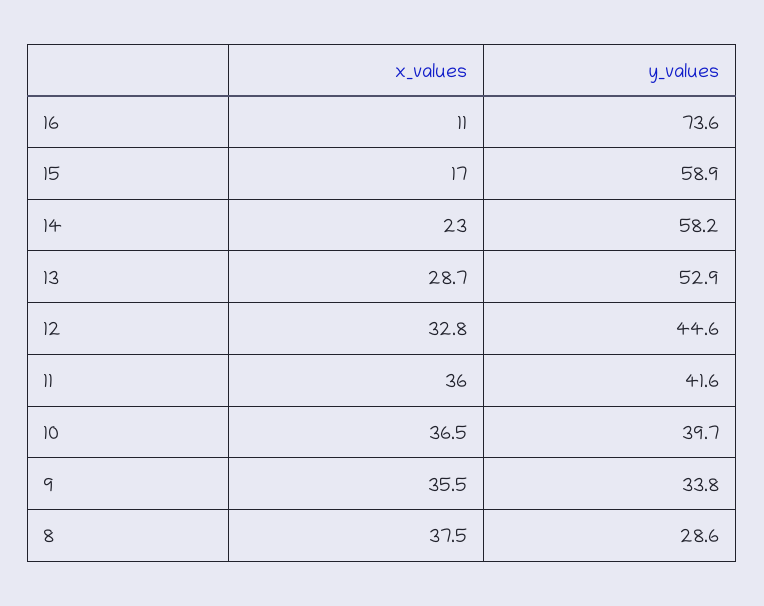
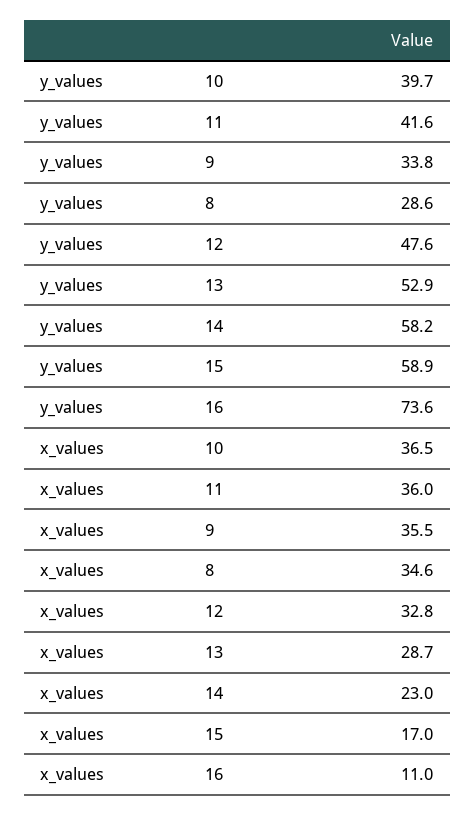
y_values, 12: 44.6 -> 47.6
x_values, 8: 37.5 -> 34.6

